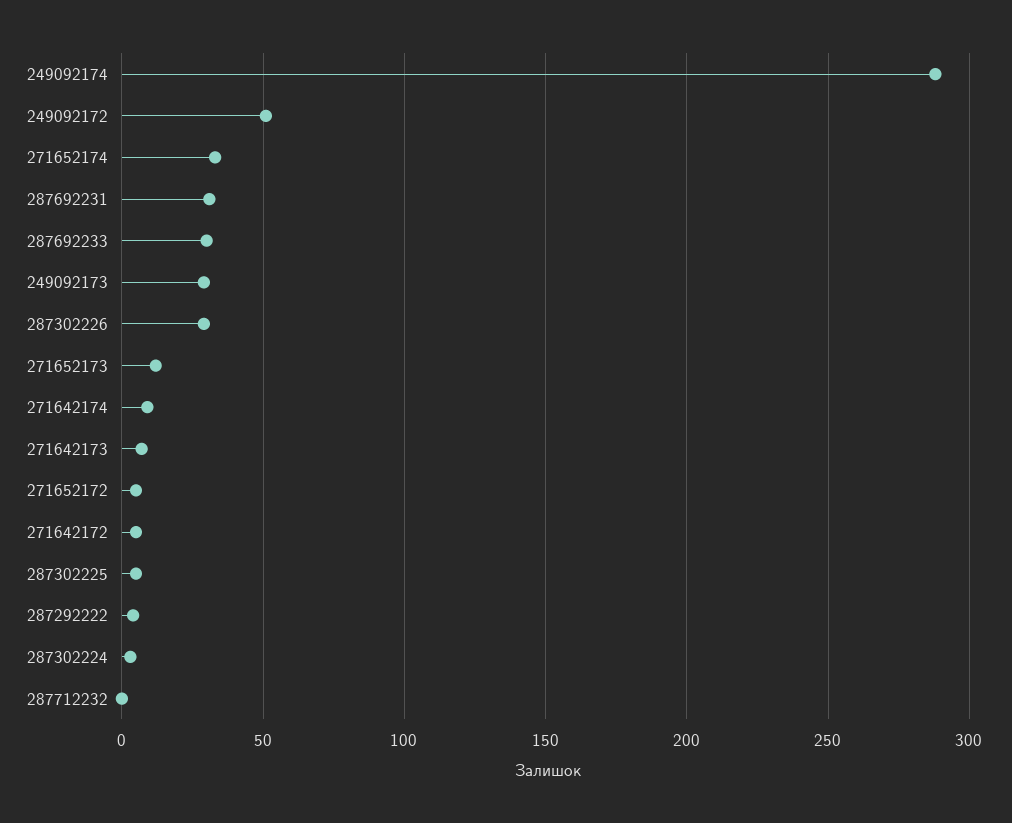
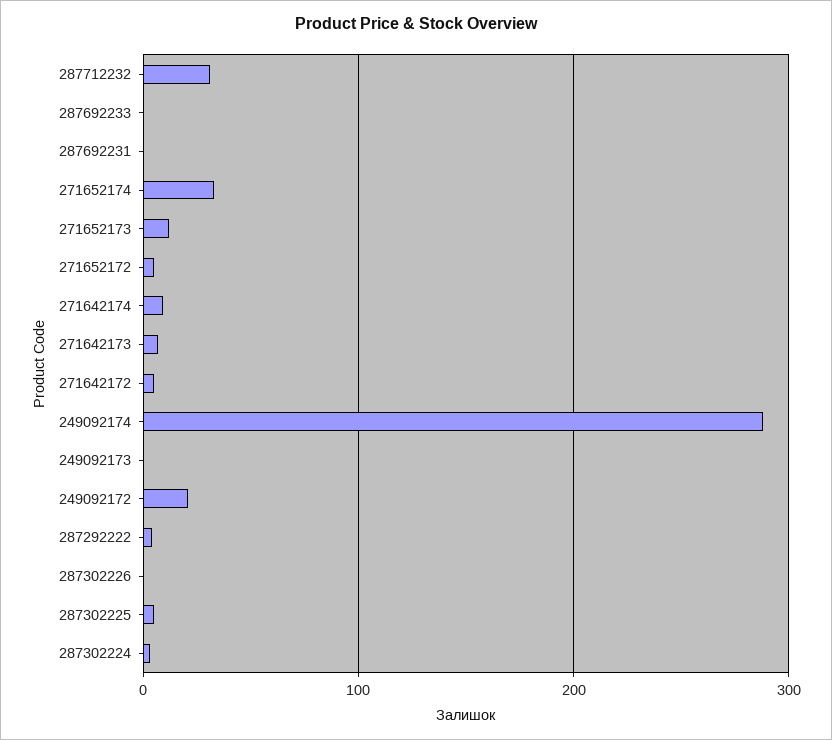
249092172: 50 -> 20
287692231: 30 -> 0
287692233: 30 -> 0
249092173: 30 -> 0
287302226: 30 -> 0
287712232: 0 -> 30

